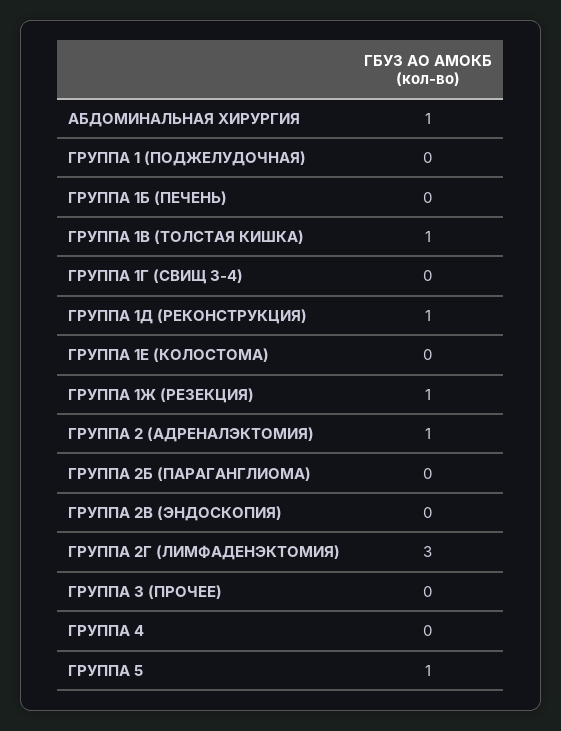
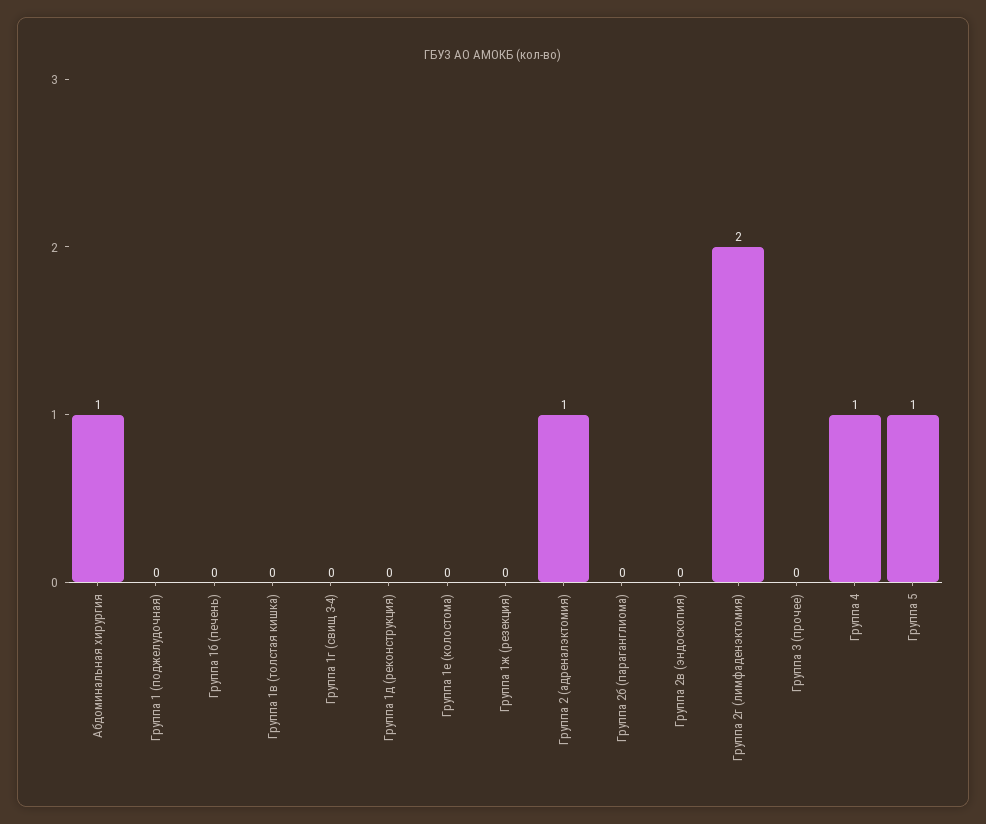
ГРУППА 1В (ТОЛСТАЯ КИШКА): 1 -> 0
ГРУППА 1Д (РЕКОНСТРУКЦИЯ): 1 -> 0
ГРУППА 1Ж (РЕЗЕКЦИЯ): 1 -> 0
ГРУППА 2Г (ЛИМФАДЕНЭКТОМИЯ): 3 -> 2
ГРУППА 4: 0 -> 1

